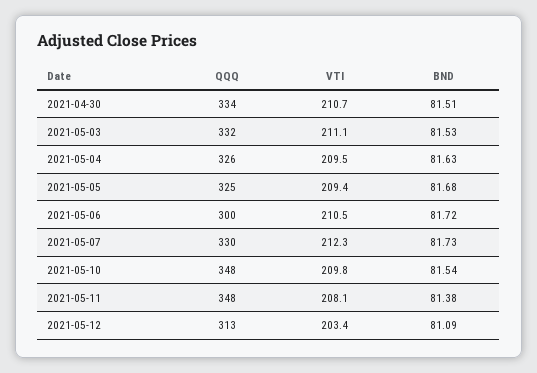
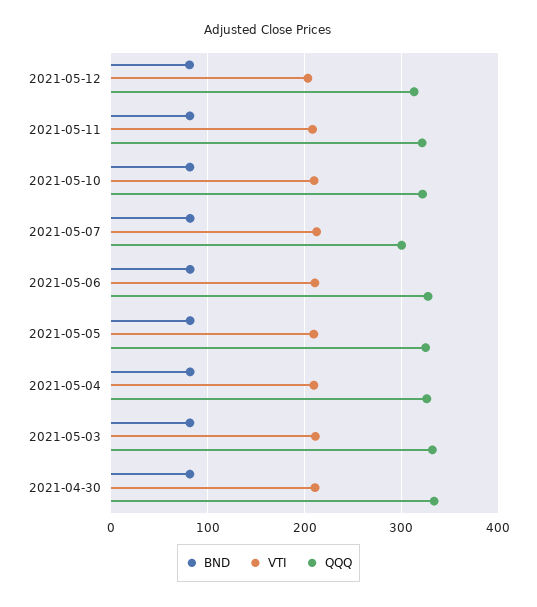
QQQ, 2021-05-06: 300 -> 330
QQQ, 2021-05-07: 330 -> 300
QQQ, 2021-05-10: 348 -> 320
QQQ, 2021-05-11: 348 -> 320

